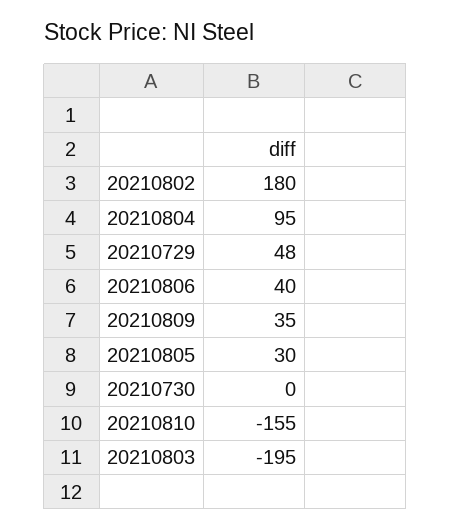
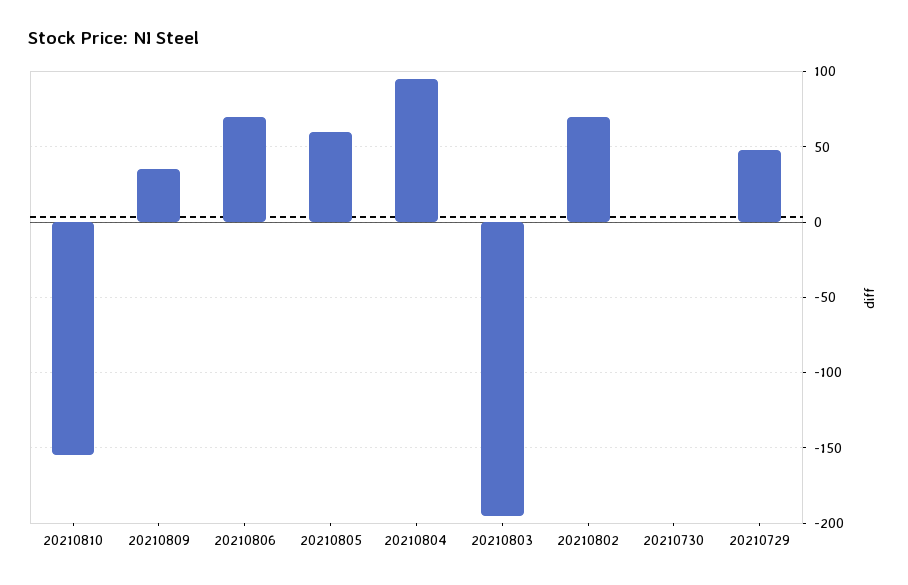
20210802: 180 -> 70
20210806: 40 -> 70
20210805: 30 -> 60

